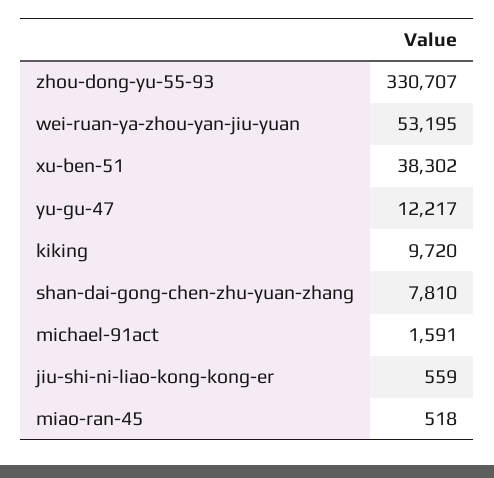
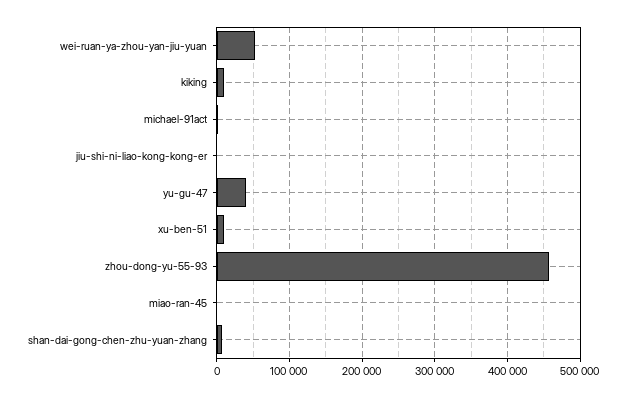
zhou-dong-yu-55-93: 330707 -> 460000
xu-ben-51: 38302 -> 10000
yu-gu-47: 12217 -> 40000

